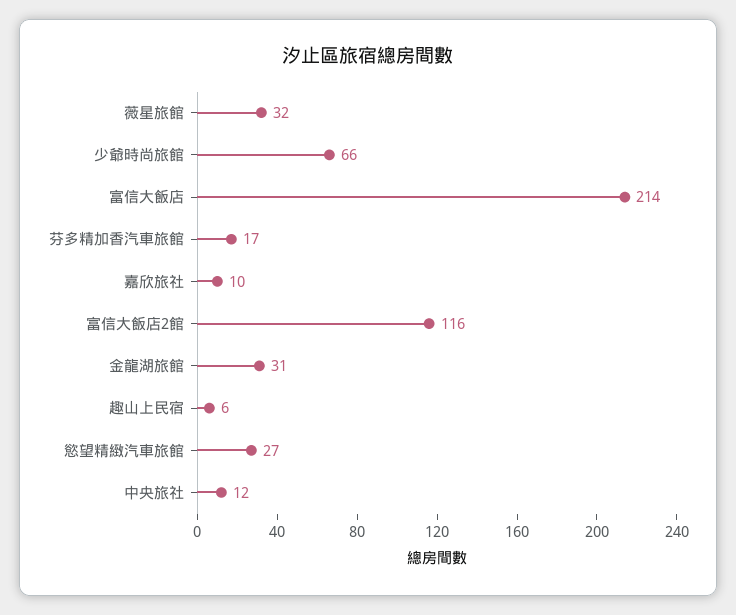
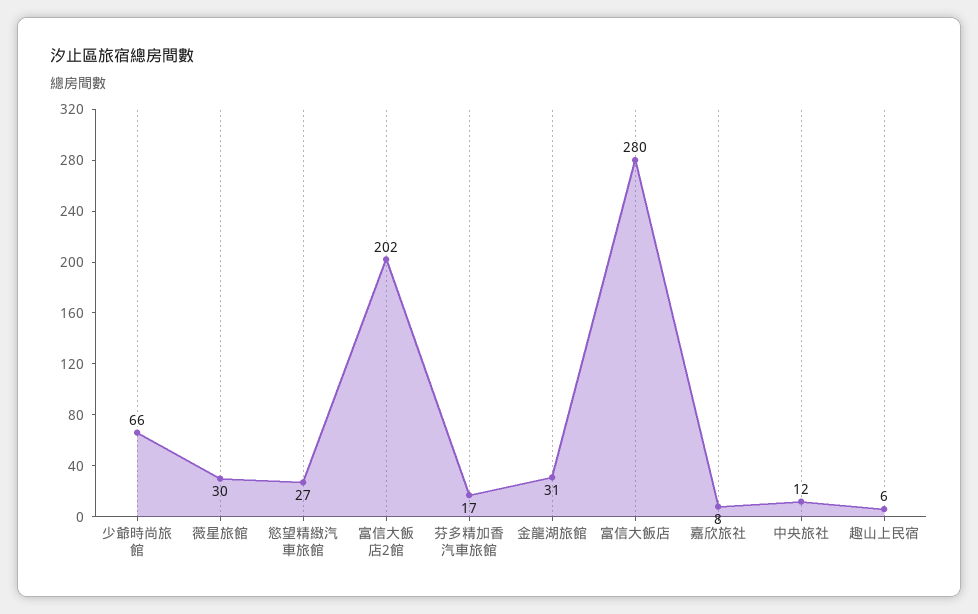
薇星旅館: 32 -> 30
富信大飯店: 214 -> 280
嘉欣旅社: 10 -> 8
富信大飯店2館: 116 -> 202

